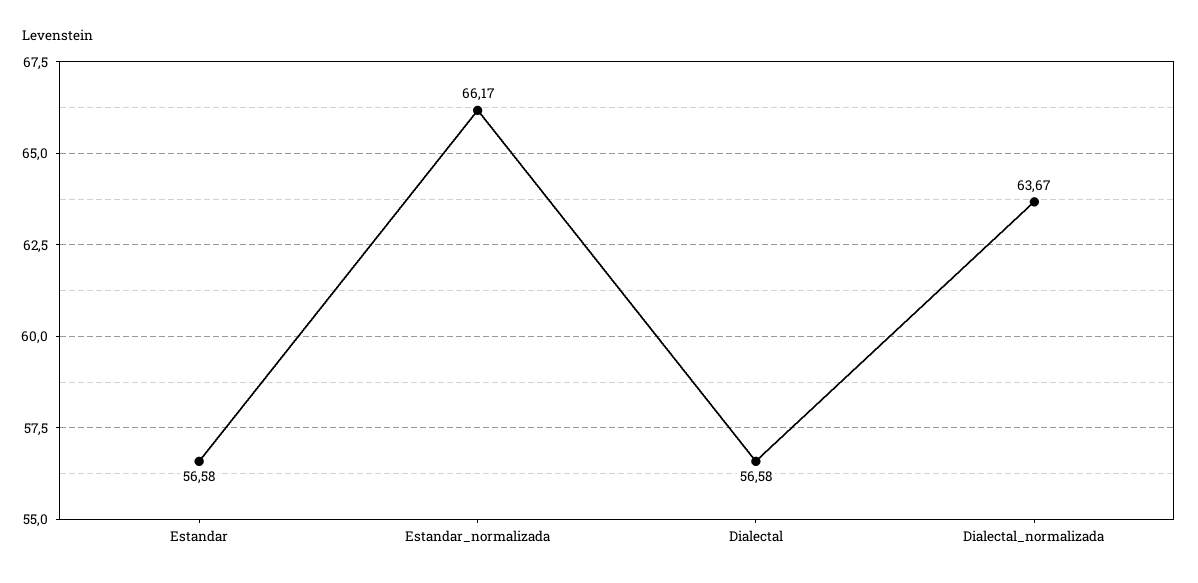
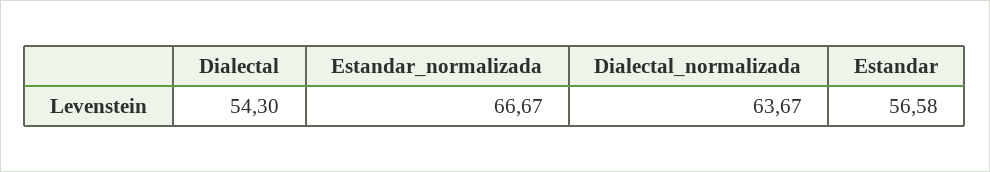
Estandar_normalizada: 66.17 -> 66.67
Dialectal: 56.58 -> 54.3

